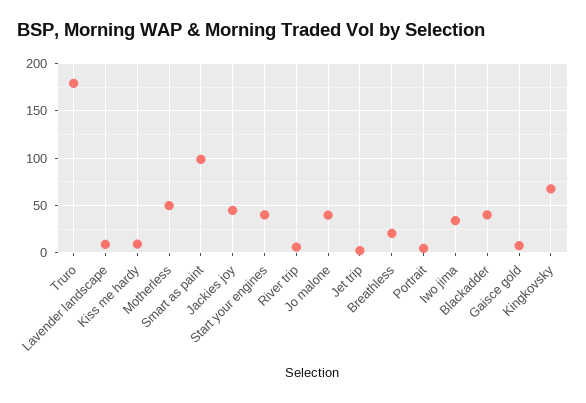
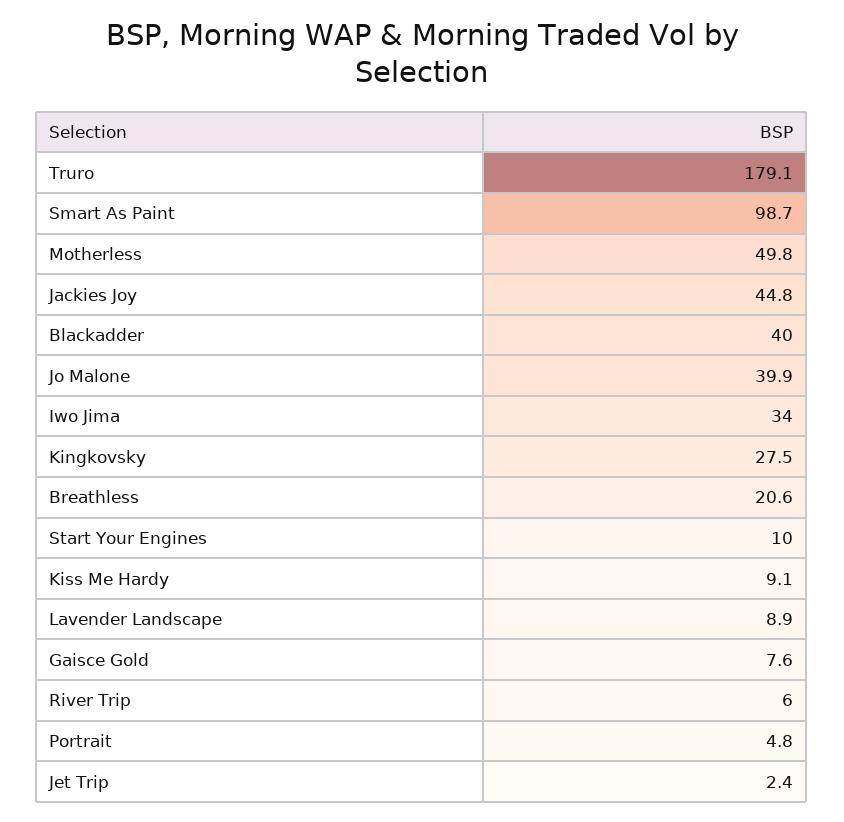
Start your engines: 40 -> 10
Kingkovsky: 70 -> 27.5

